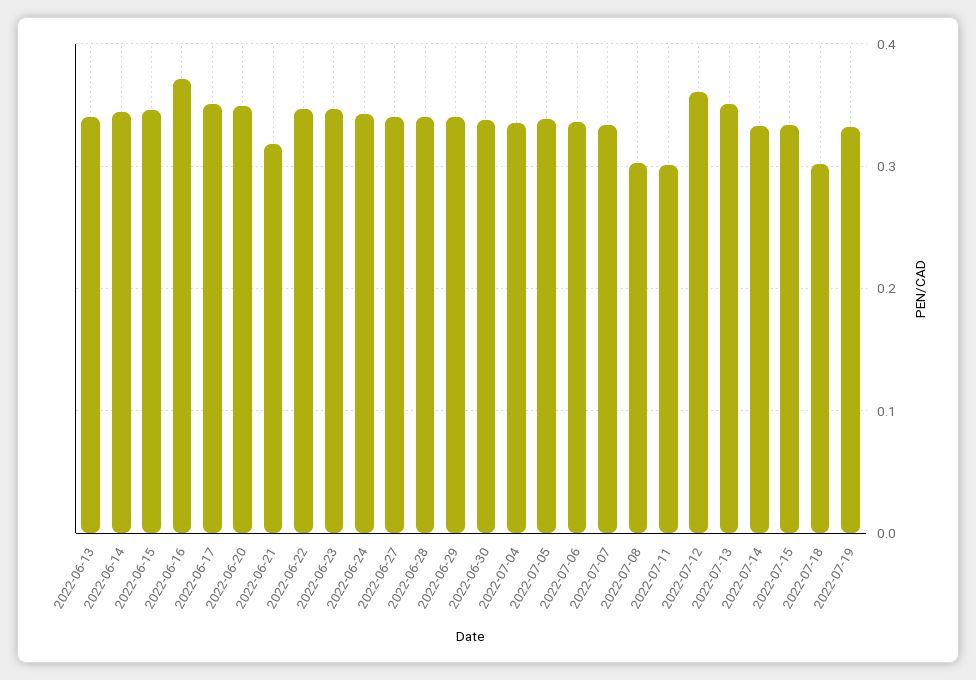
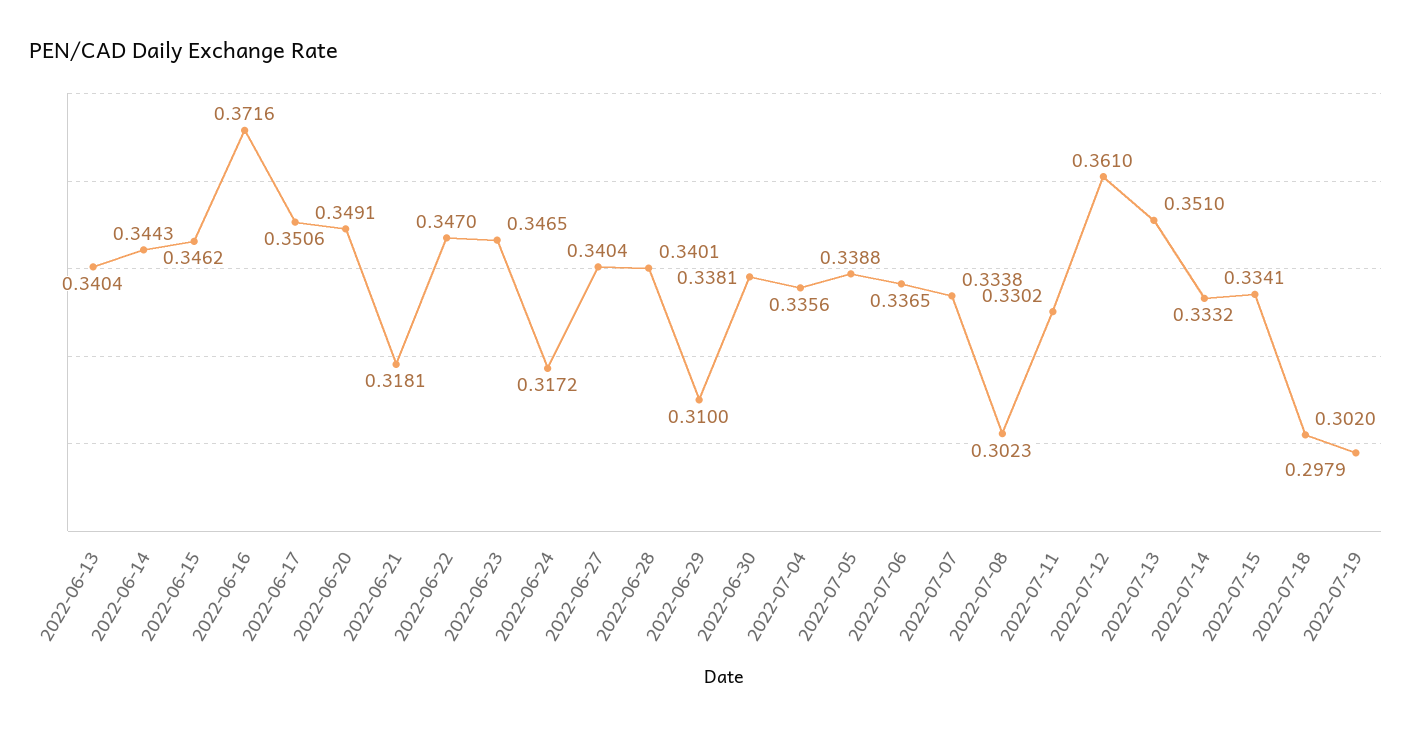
2022-06-24: 0.34 -> 0.3172
2022-06-29: 0.34 -> 0.31
2022-07-11: 0.3 -> 0.3302
2022-07-19: 0.33 -> 0.2979

